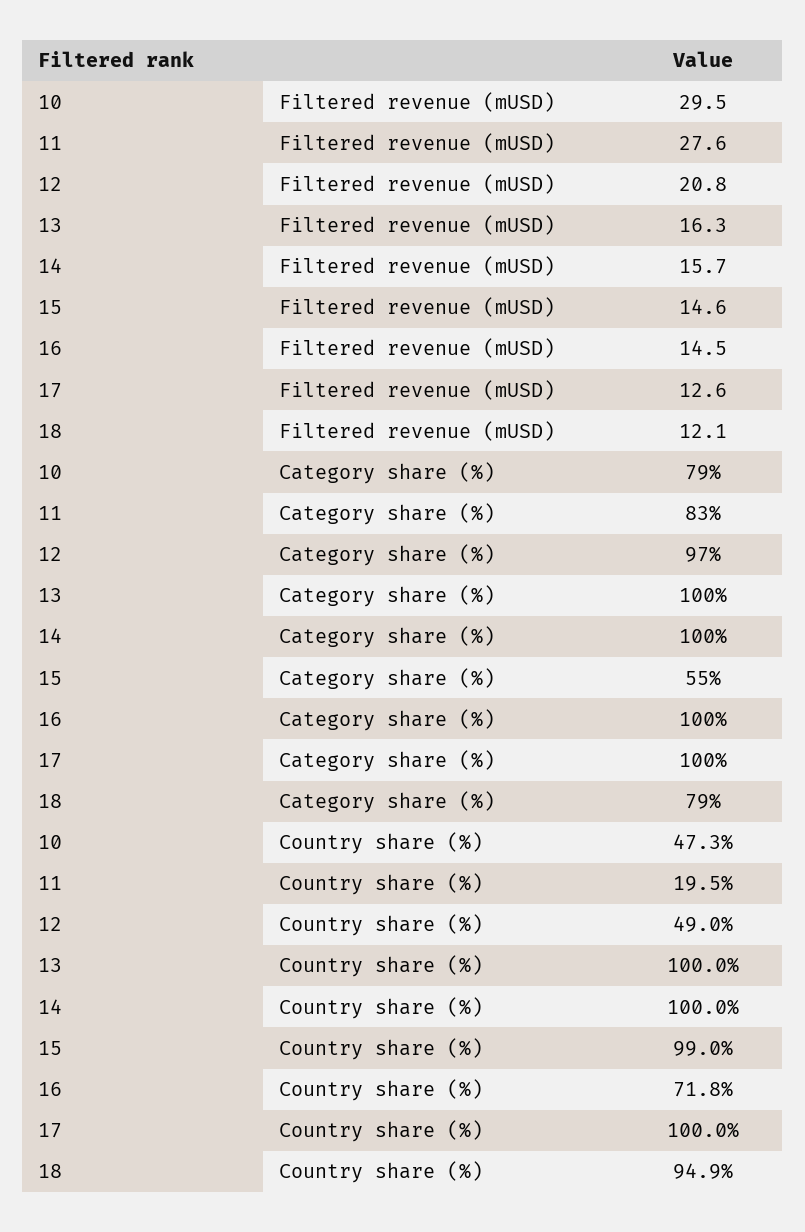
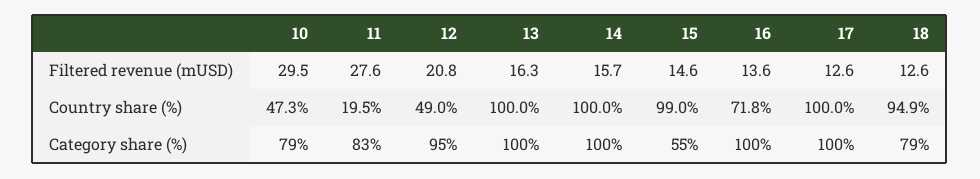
16, Filtered revenue (mUSD): 14.5 -> 13.6
18, Filtered revenue (mUSD): 12.1 -> 12.6
12, Category share (%): 97 -> 95

